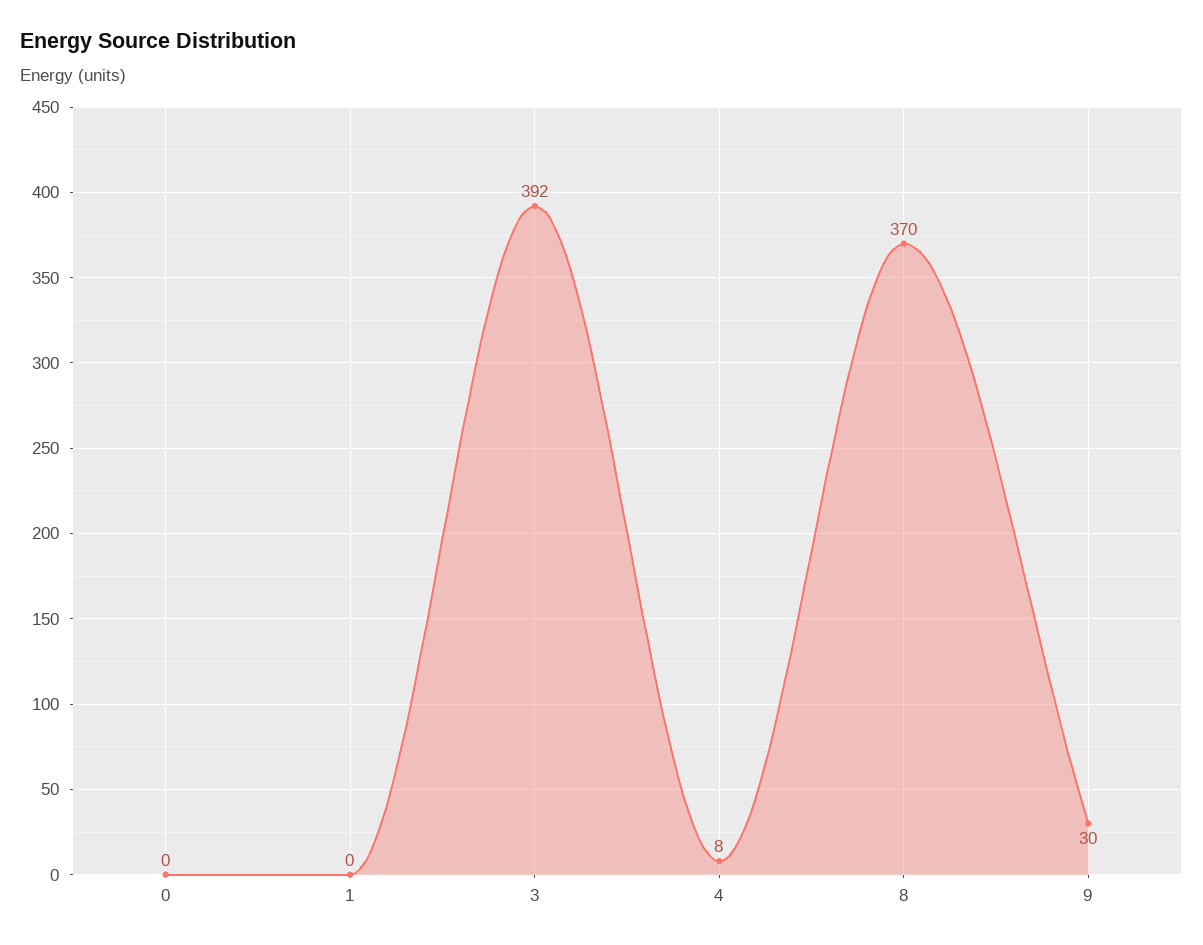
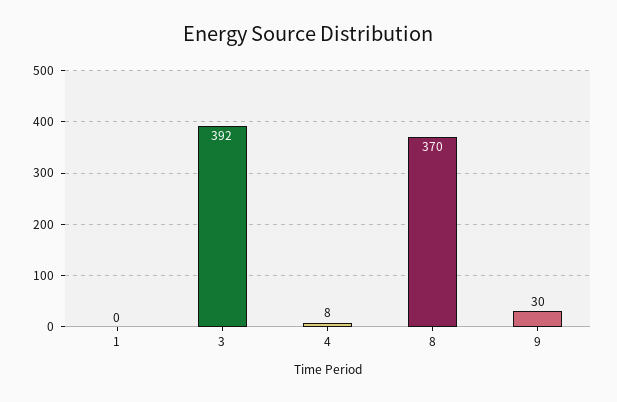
0: 0 -> none

